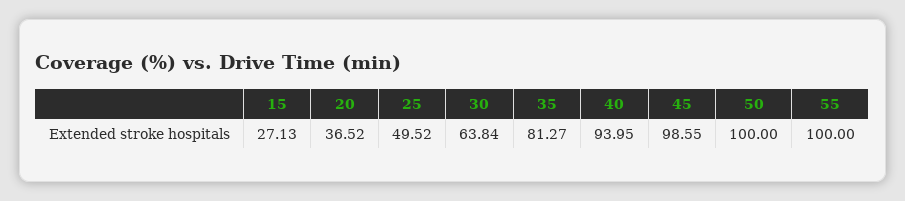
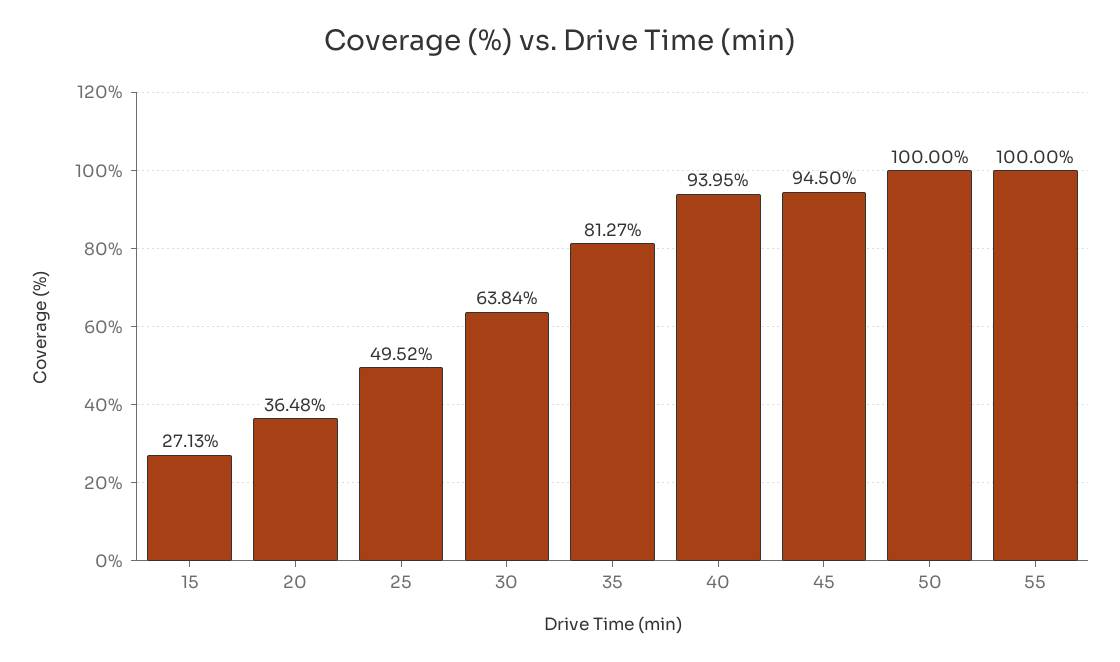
20: 36.52 -> 36.48
45: 98.55 -> 94.5

